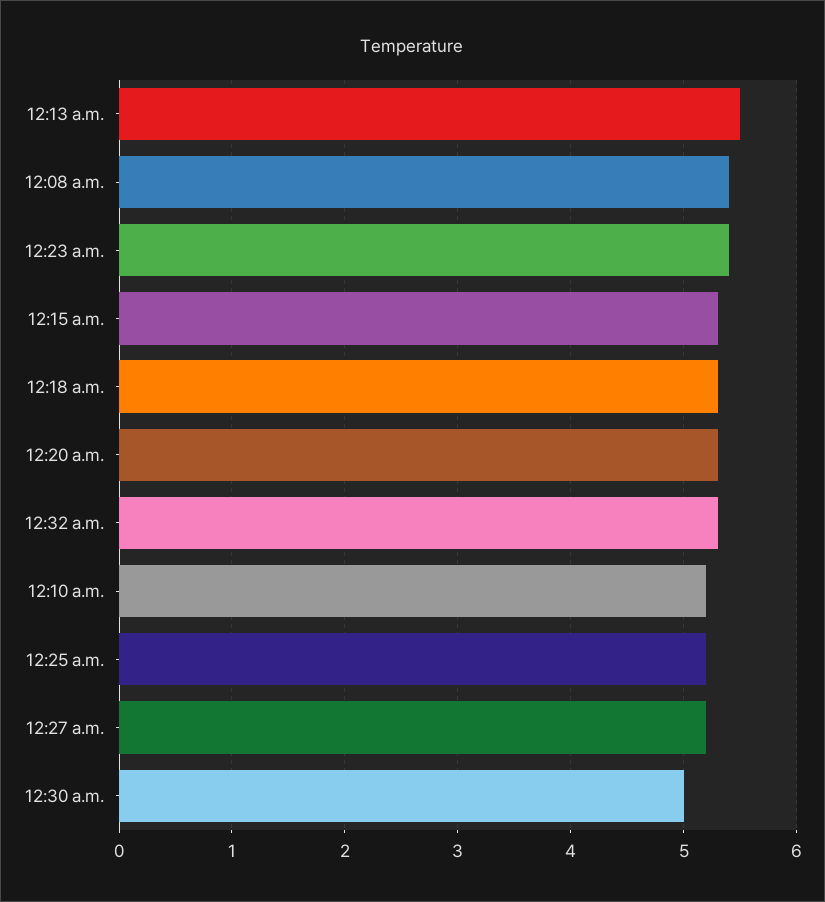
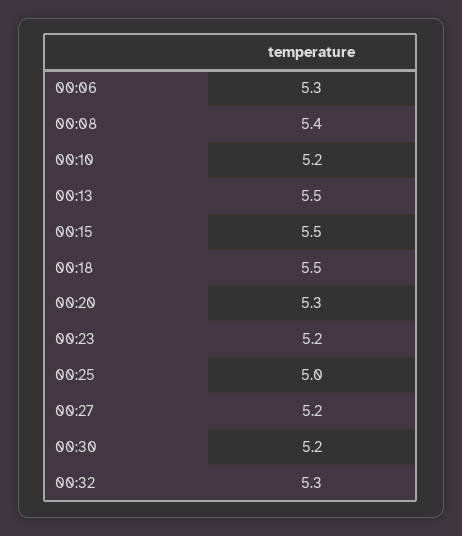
12:23 a.m.: 5.4 -> 5.2
12:15 a.m.: 5.3 -> 5.5
12:18 a.m.: 5.3 -> 5.5
12:25 a.m.: 5.2 -> 5
12:30 a.m.: 5 -> 5.2
00:06: none -> 5.3

